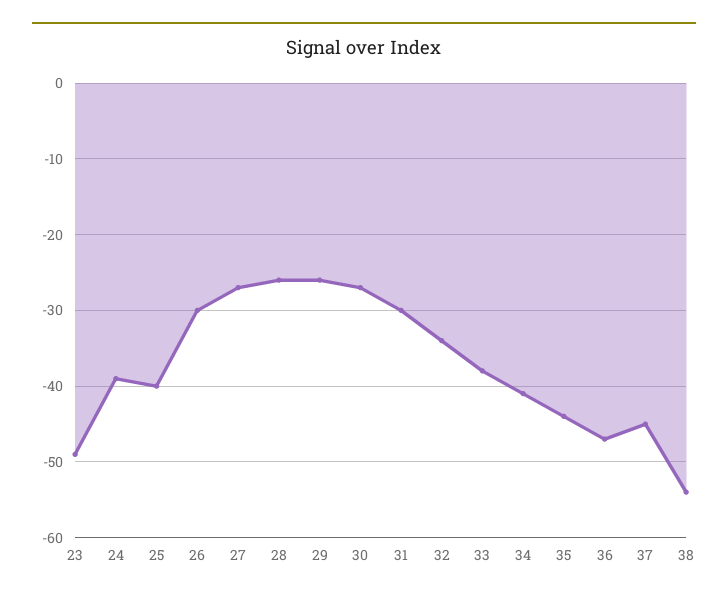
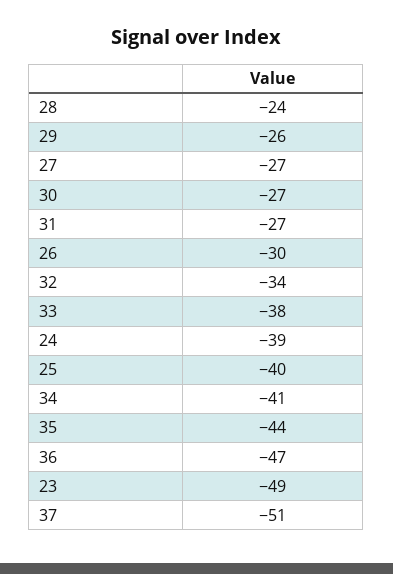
28: -26 -> -24
31: -30 -> -27
37: -45 -> -51
38: -54 -> none

